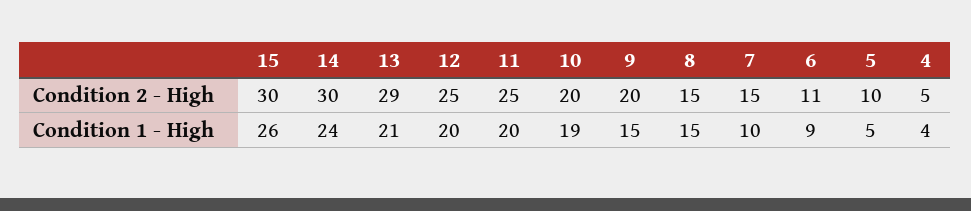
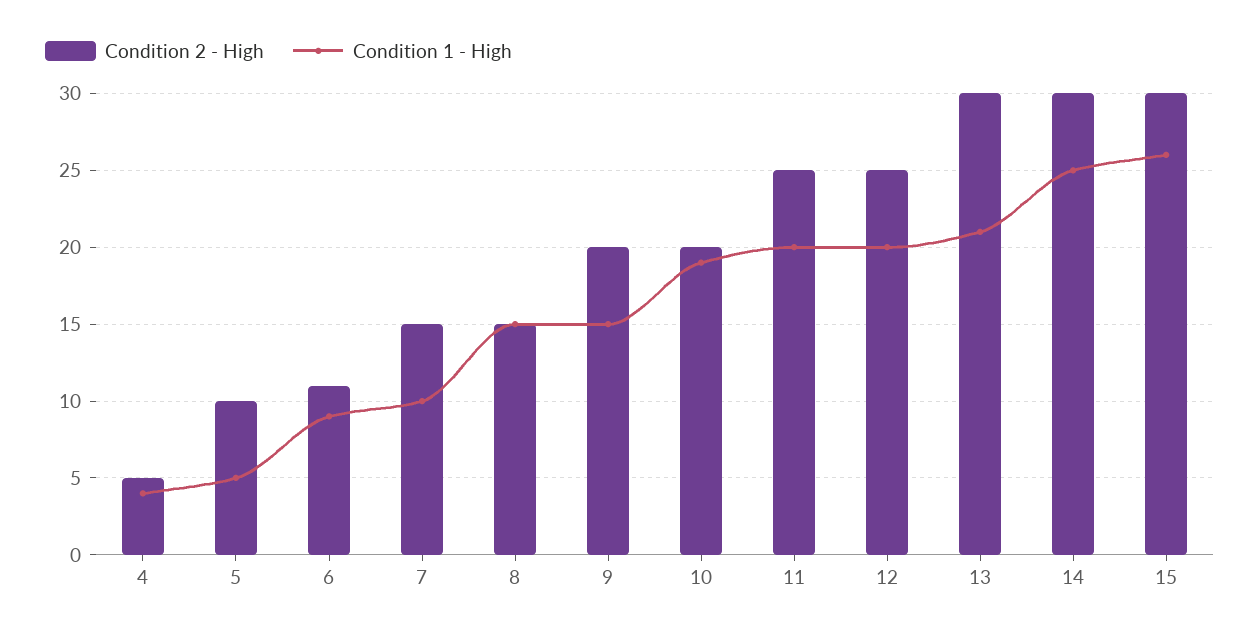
Condition 2 - High, 13: 29 -> 30
Condition 1 - High, 14: 24 -> 25

